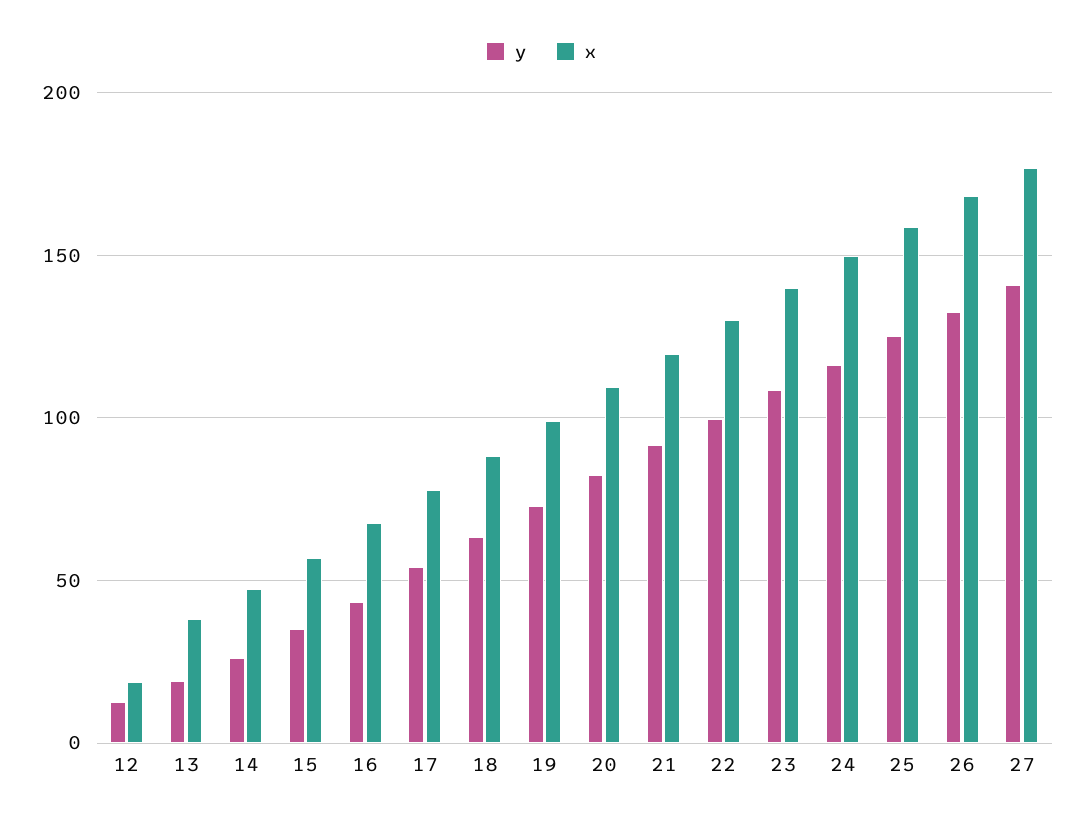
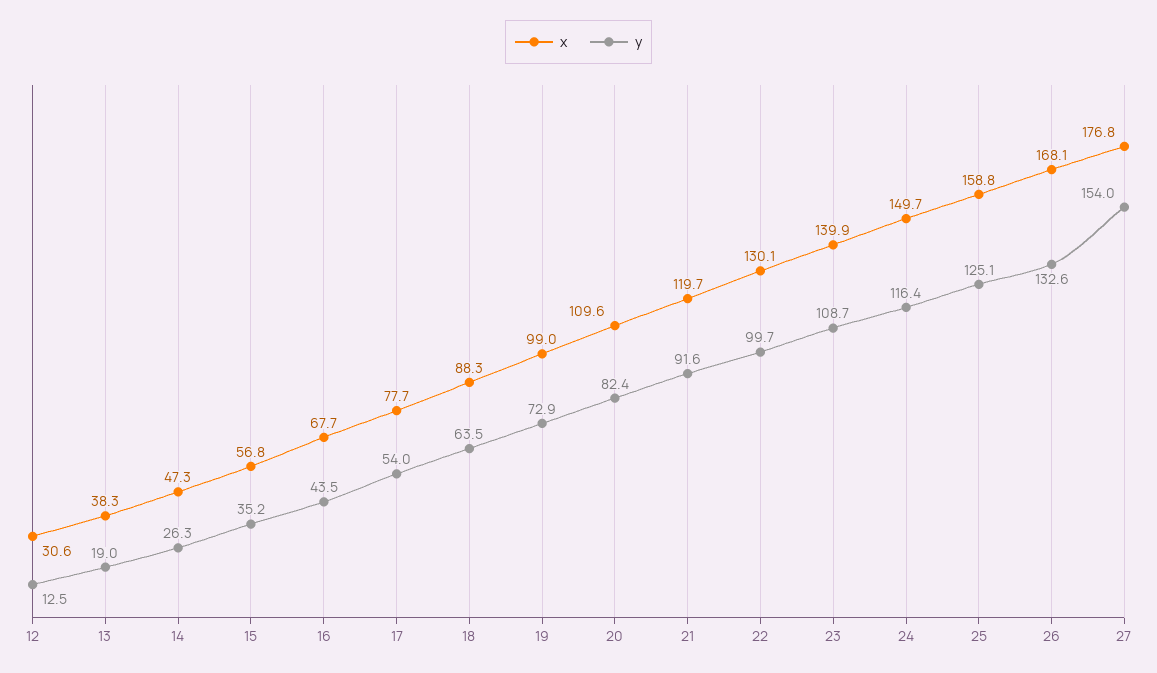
x, 12: 20 -> 30.6
y, 27: 140 -> 154

